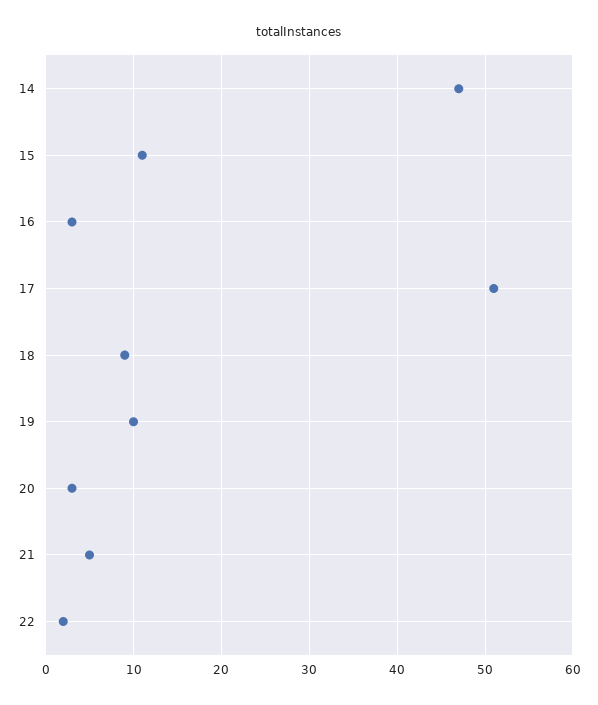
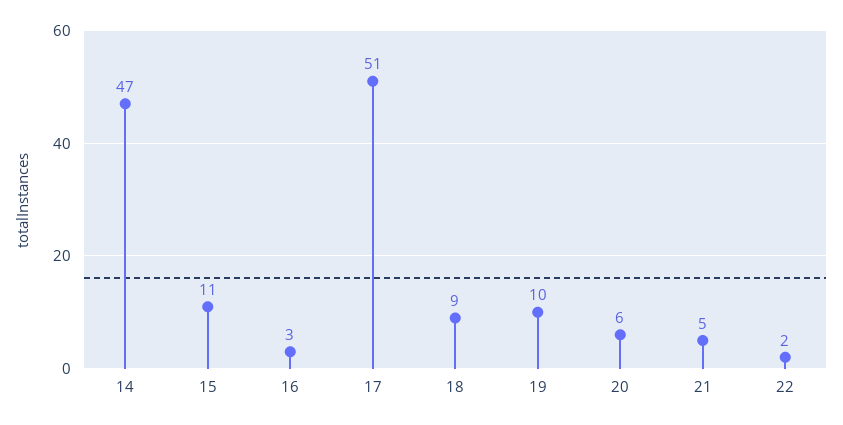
20: 3 -> 6

